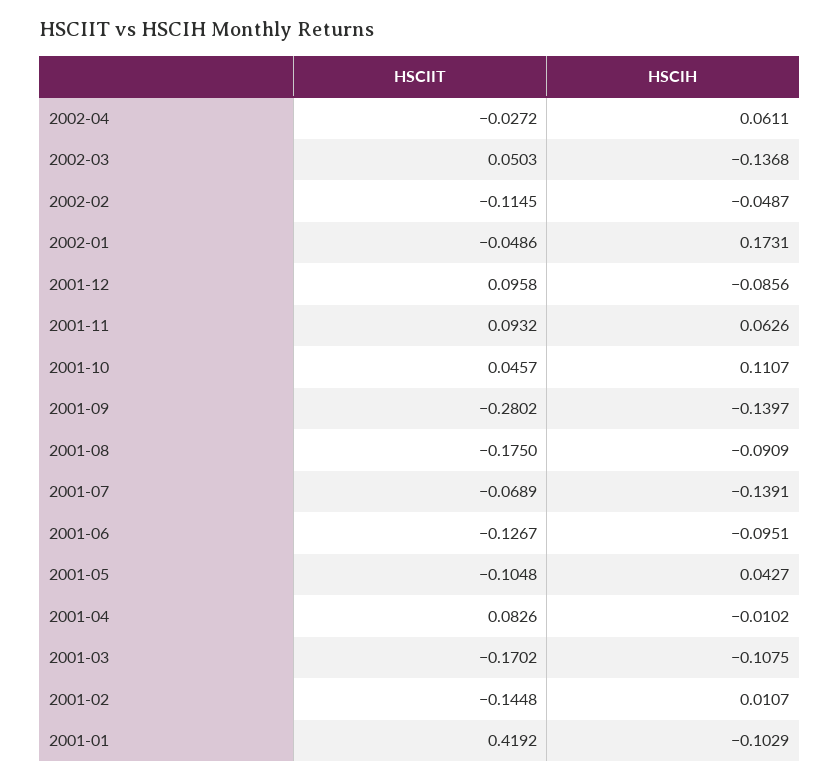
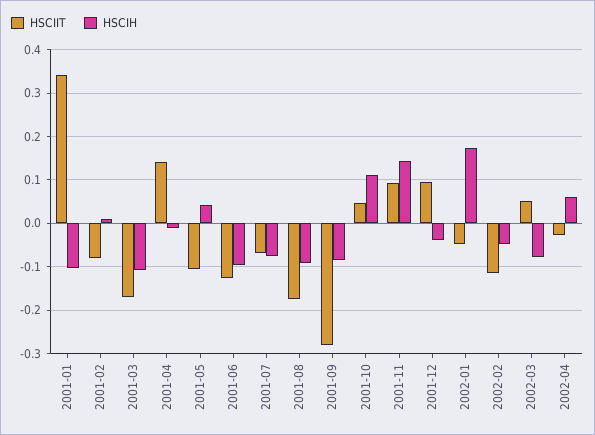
HSCIH, 2002-03: -0.1368 -> -0.08
HSCIH, 2001-12: -0.0856 -> -0.04
HSCIH, 2001-11: 0.0626 -> 0.14
HSCIH, 2001-09: -0.1397 -> -0.08
HSCIH, 2001-07: -0.1391 -> -0.08
HSCIIT, 2001-04: 0.0826 -> 0.14
HSCIIT, 2001-02: -0.1448 -> -0.08
HSCIIT, 2001-01: 0.4192 -> 0.34

